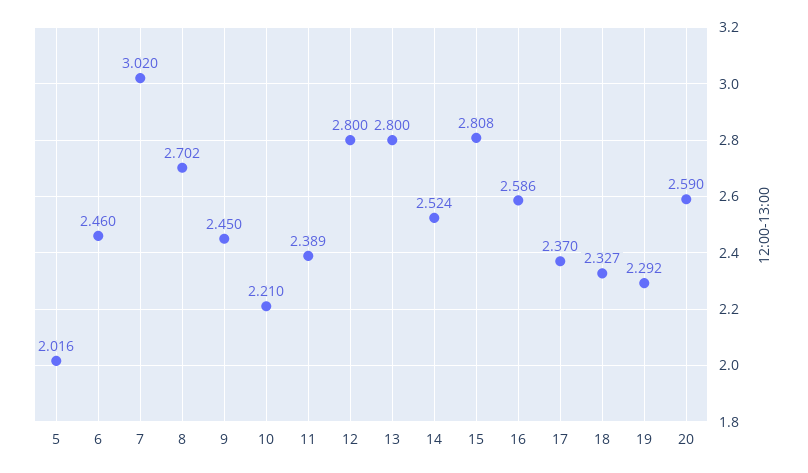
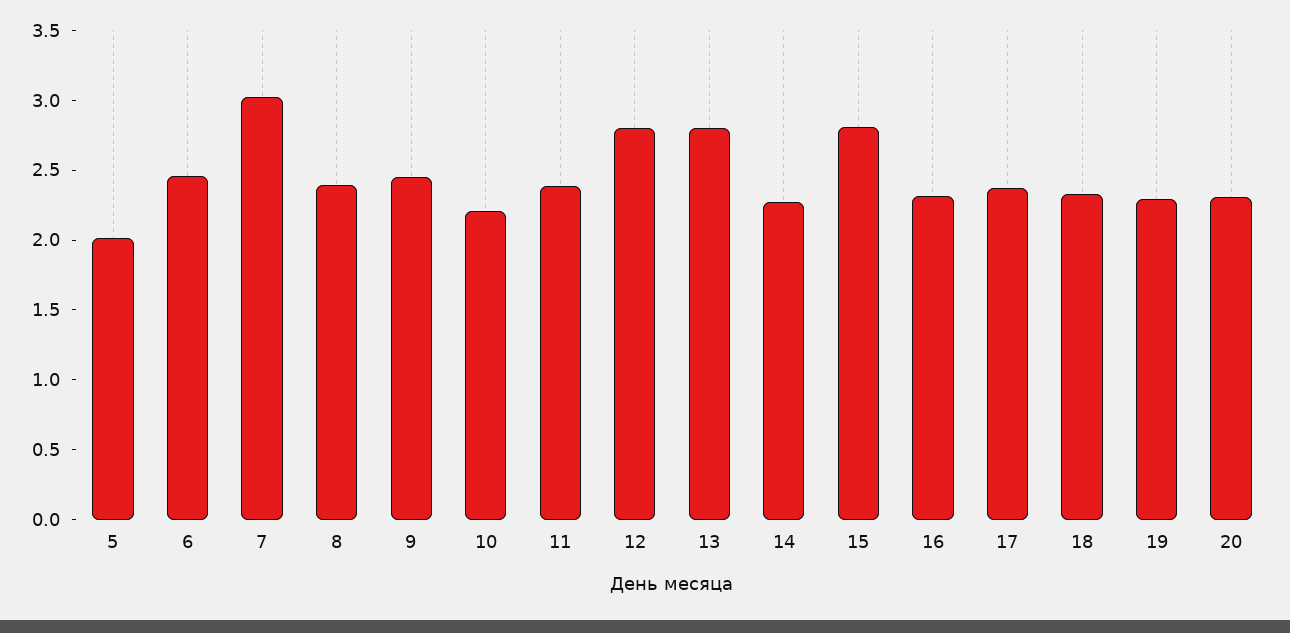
8: 2.702 -> 2.4
14: 2.524 -> 2.3
16: 2.586 -> 2.3
20: 2.59 -> 2.3

